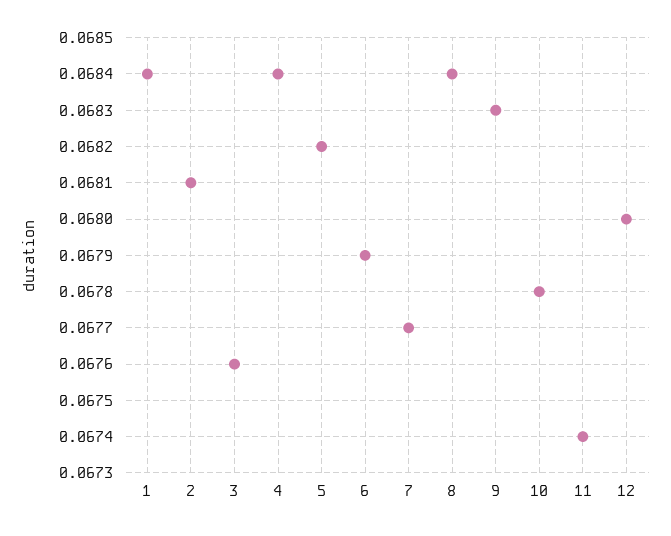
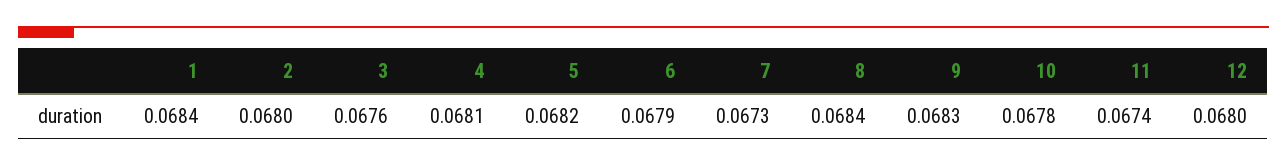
2: 0.0681 -> 0.068
4: 0.0684 -> 0.0681
7: 0.0677 -> 0.0673

